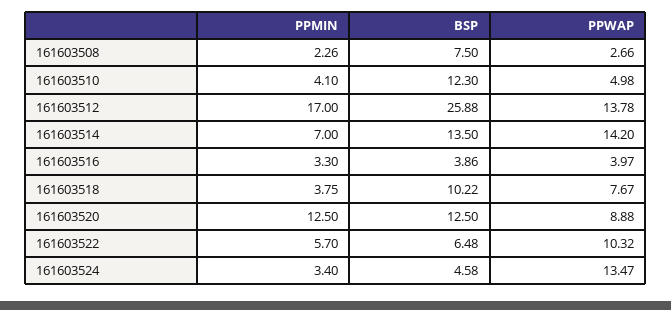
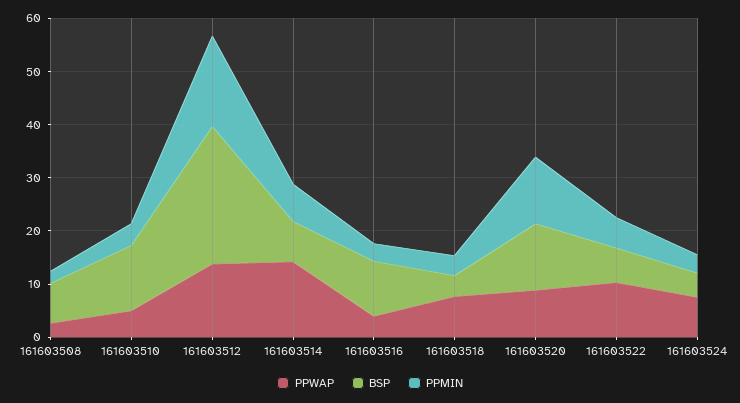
BSP, 161603514: 13.5 -> 8
BSP, 161603516: 3.86 -> 10
BSP, 161603518: 10.22 -> 4
PPWAP, 161603524: 13.47 -> 8

